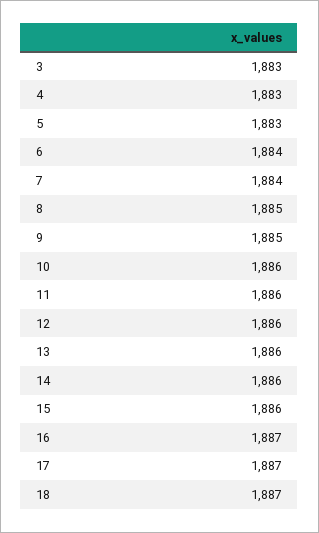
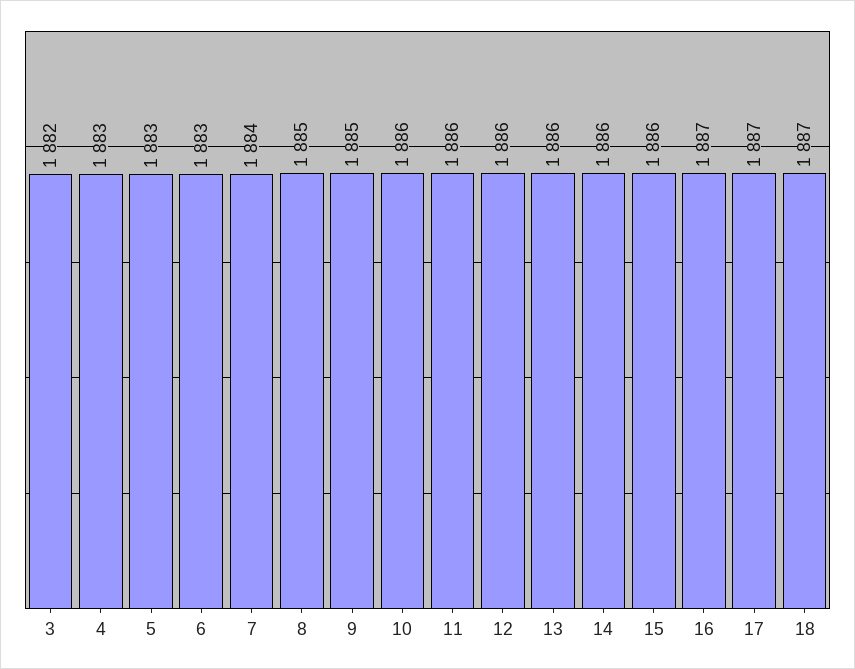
3: 1883 -> 1882
6: 1884 -> 1883

